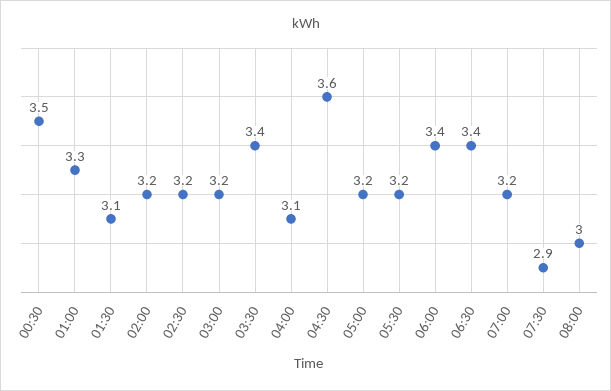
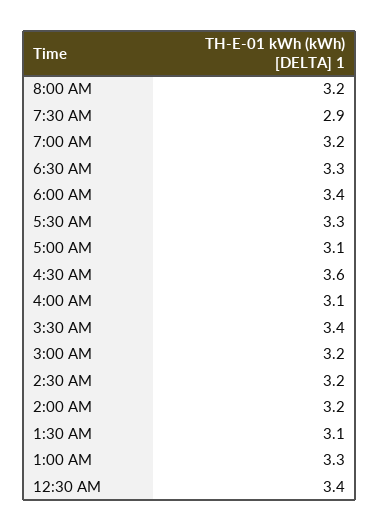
00:30: 3.5 -> 3.4
05:00: 3.2 -> 3.1
05:30: 3.2 -> 3.3
06:30: 3.4 -> 3.3
08:00: 3 -> 3.2

